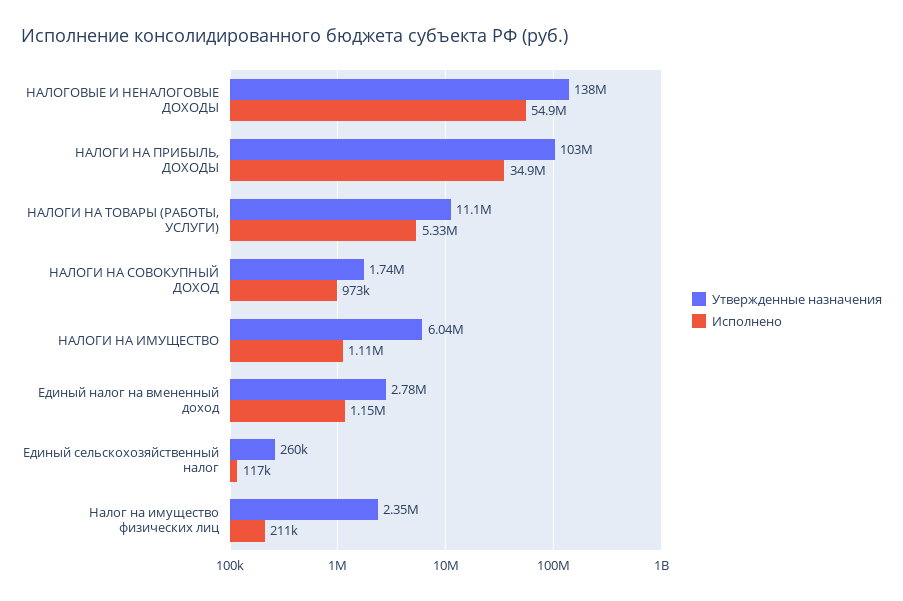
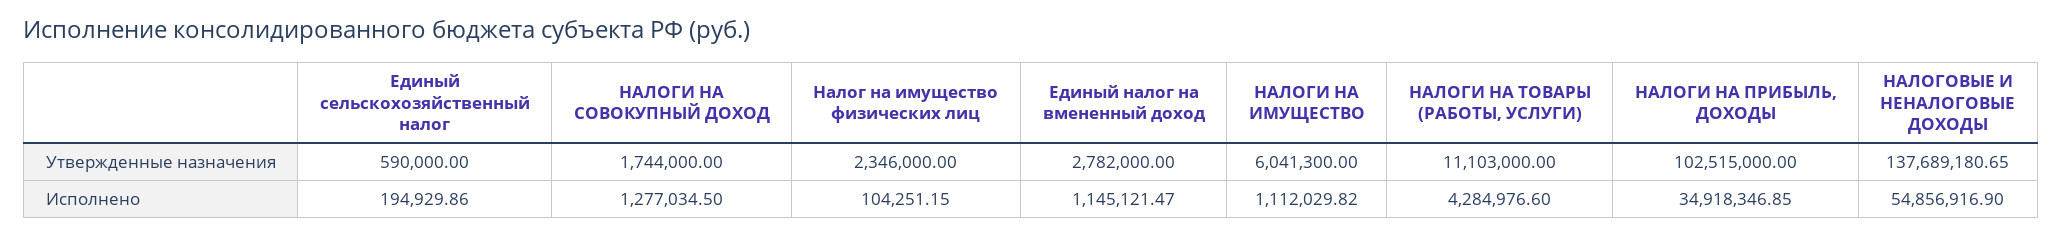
Исполнено, НАЛОГИ НА ТОВАРЫ (РАБОТЫ, УСЛУГИ): 5330000 -> 4284976.6
Исполнено, НАЛОГИ НА СОВОКУПНЫЙ ДОХОД: 973000 -> 1277034.5
Утвержденные назначения, Единый сельскохозяйственный налог: 260000 -> 590000
Исполнено, Единый сельскохозяйственный налог: 117000 -> 194929.86
Исполнено, Налог на имущество физических лиц: 211000 -> 104251.15

